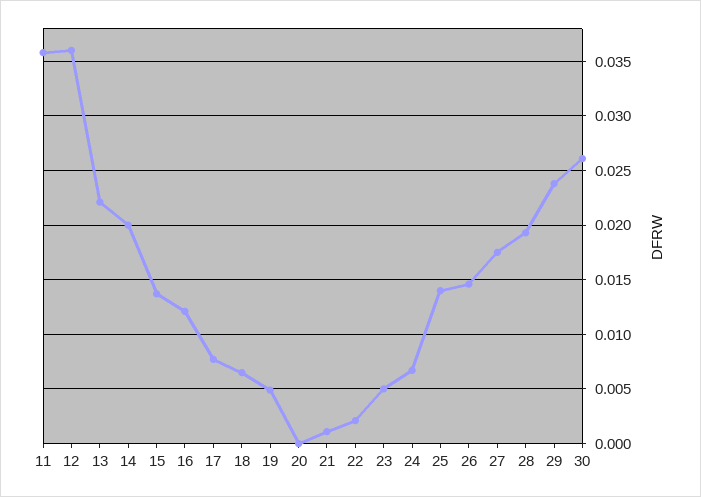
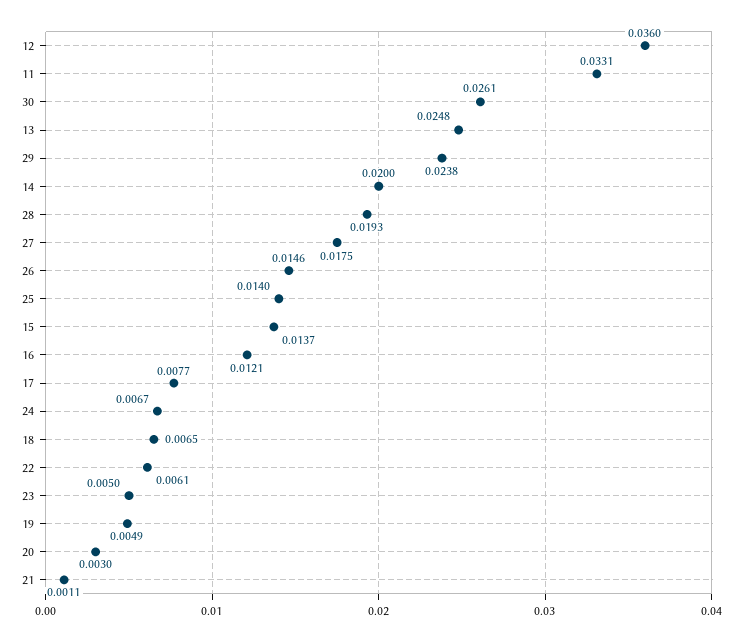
11: 0.036 -> 0.0331
13: 0.022 -> 0.0248
20: 0 -> 0.003
22: 0.002 -> 0.0061

